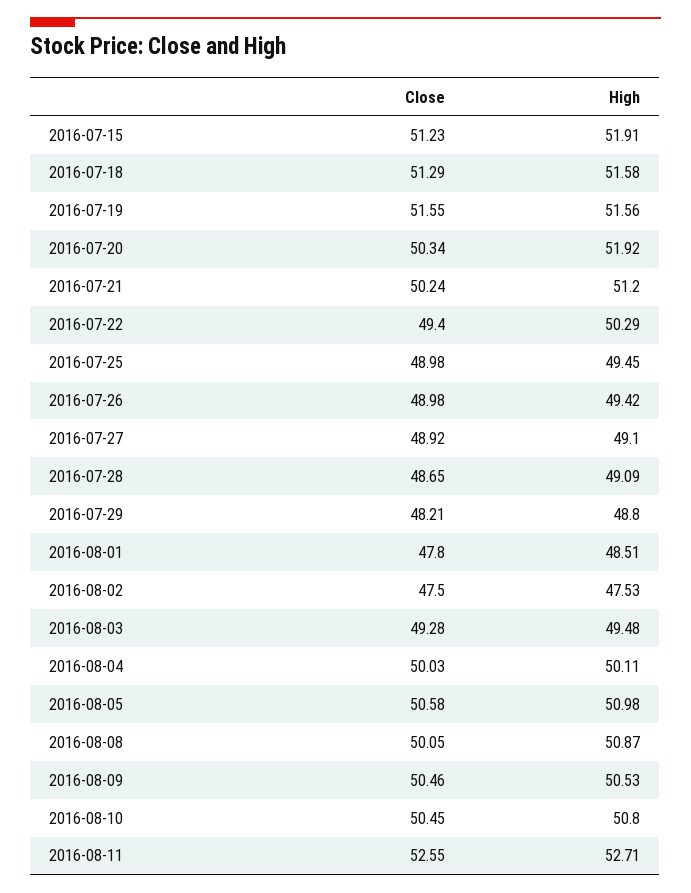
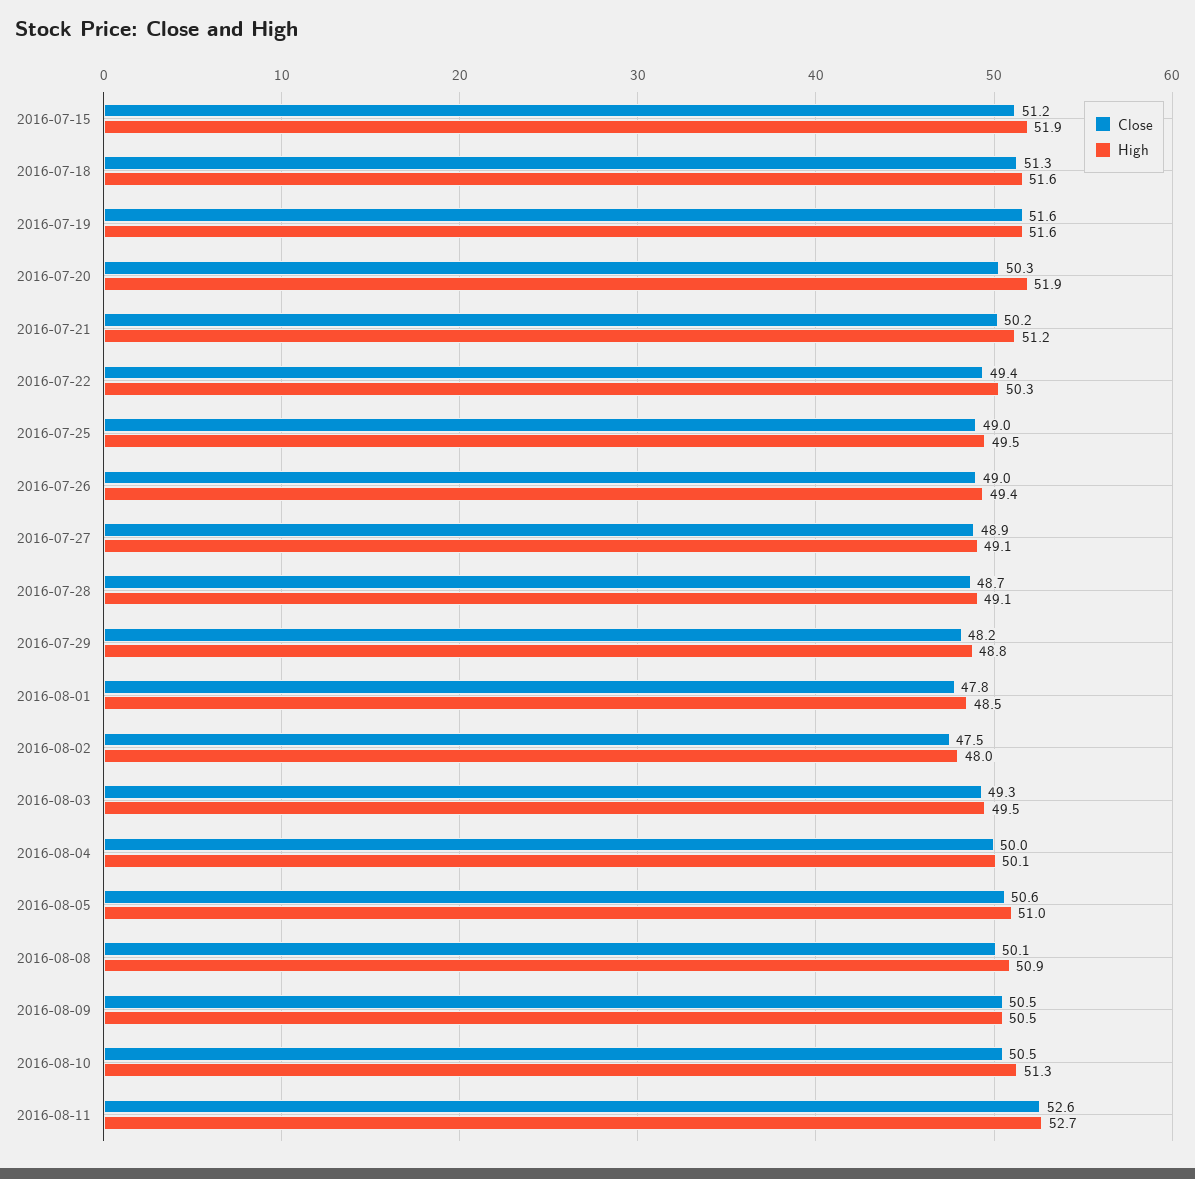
High, 2016-08-02: 47.53 -> 48
High, 2016-08-10: 50.8 -> 51.3

